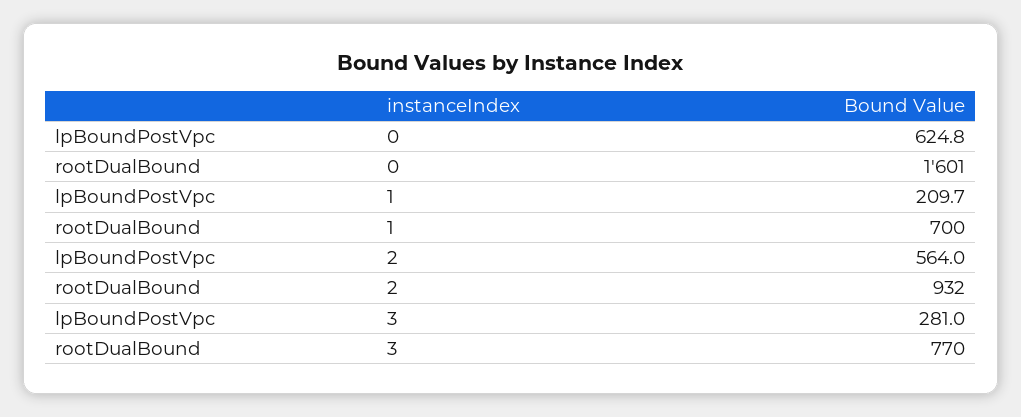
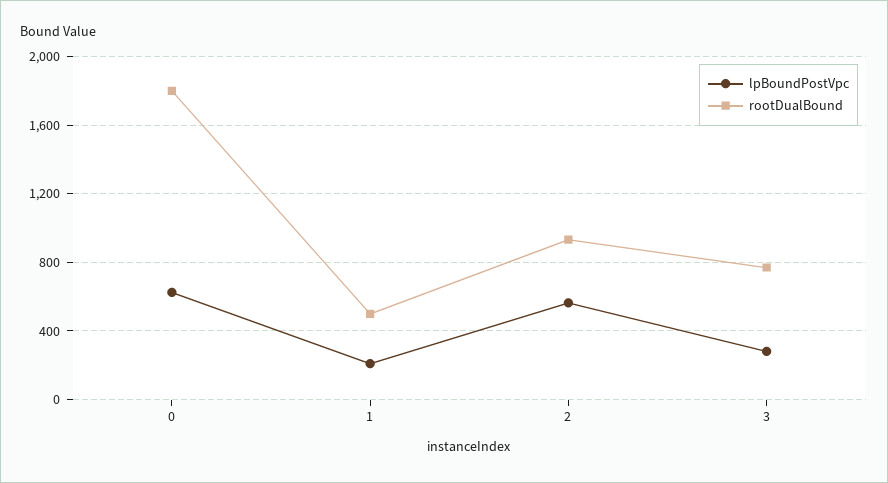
rootDualBound, 0: 1601 -> 1800
rootDualBound, 1: 700 -> 500

